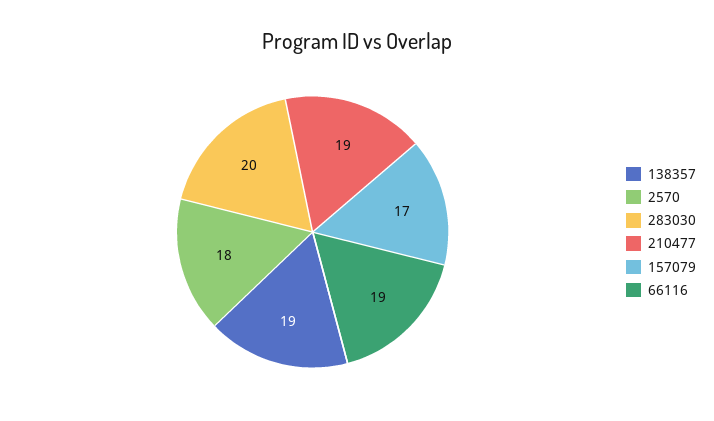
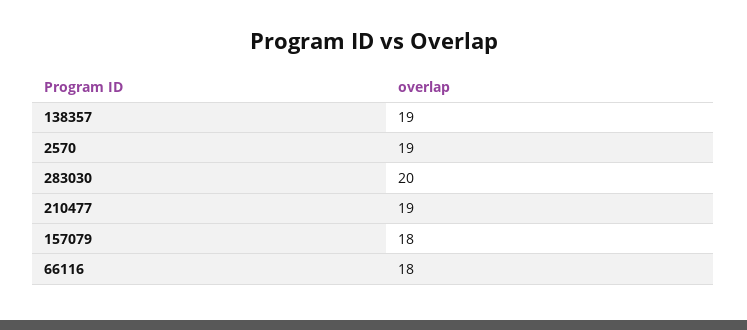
2570: 18 -> 19
157079: 17 -> 18
66116: 19 -> 18

